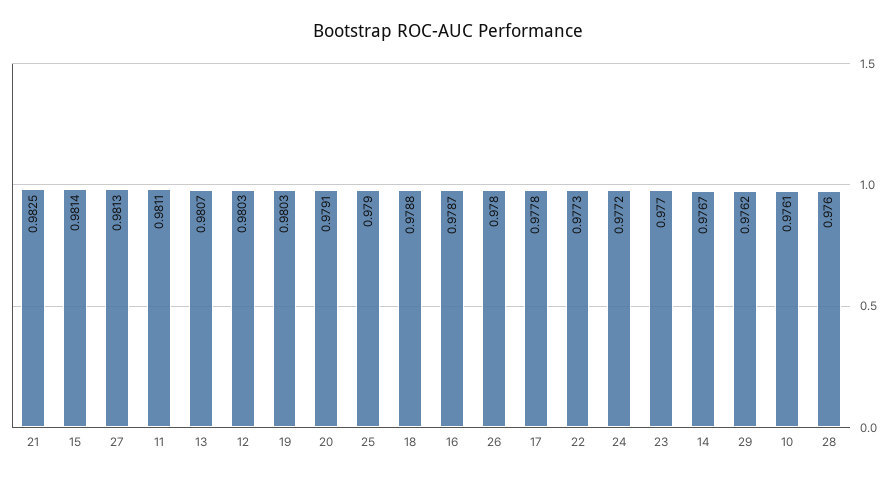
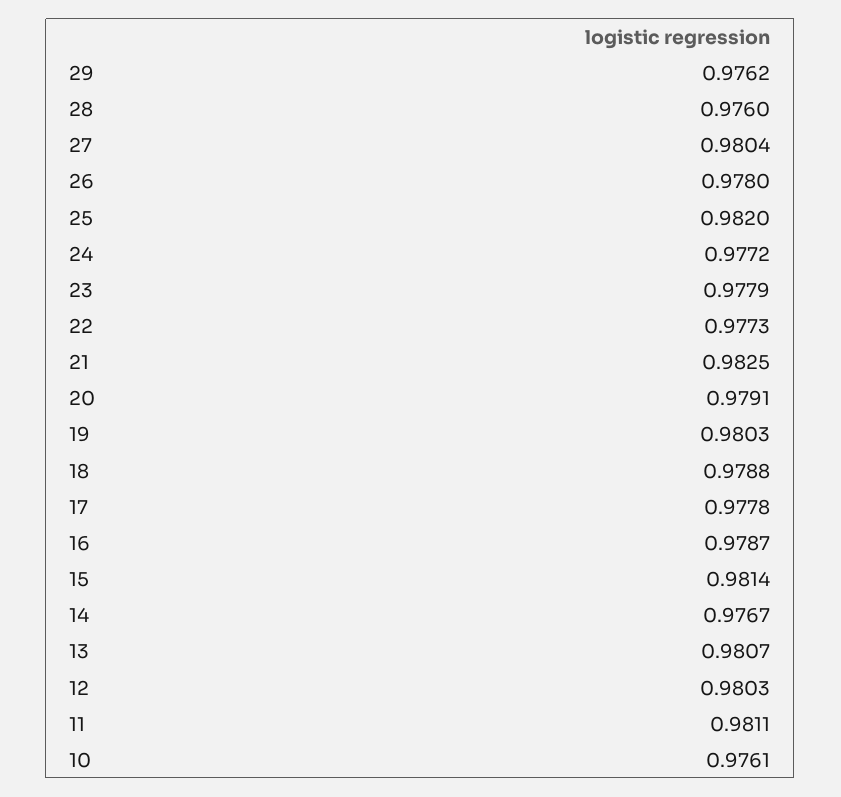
27: 0.9813 -> 0.9804
25: 0.979 -> 0.982
23: 0.977 -> 0.9779

